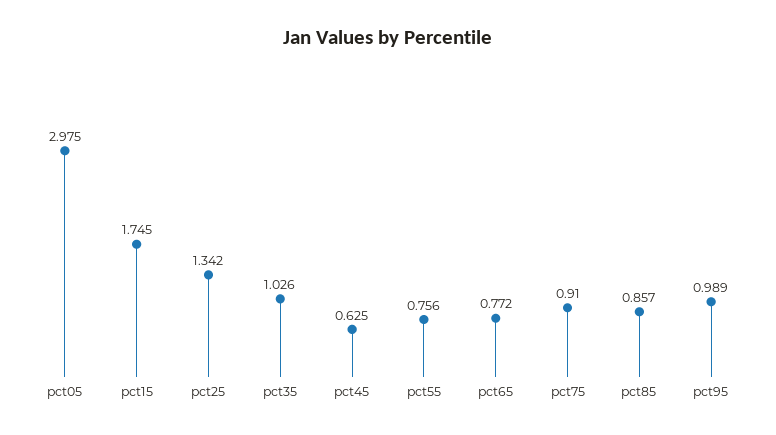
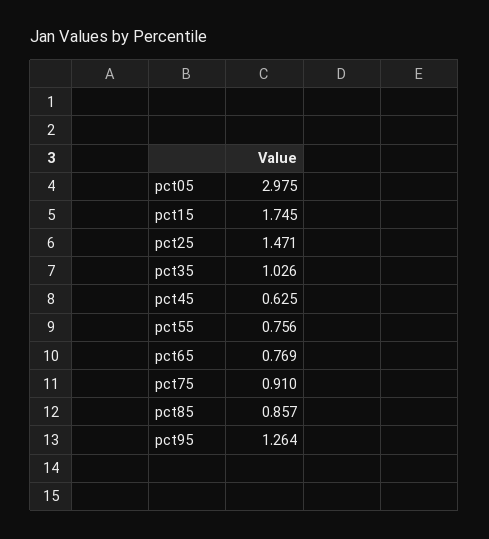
pct25: 1.342 -> 1.471
pct65: 0.772 -> 0.769
pct95: 0.989 -> 1.264

